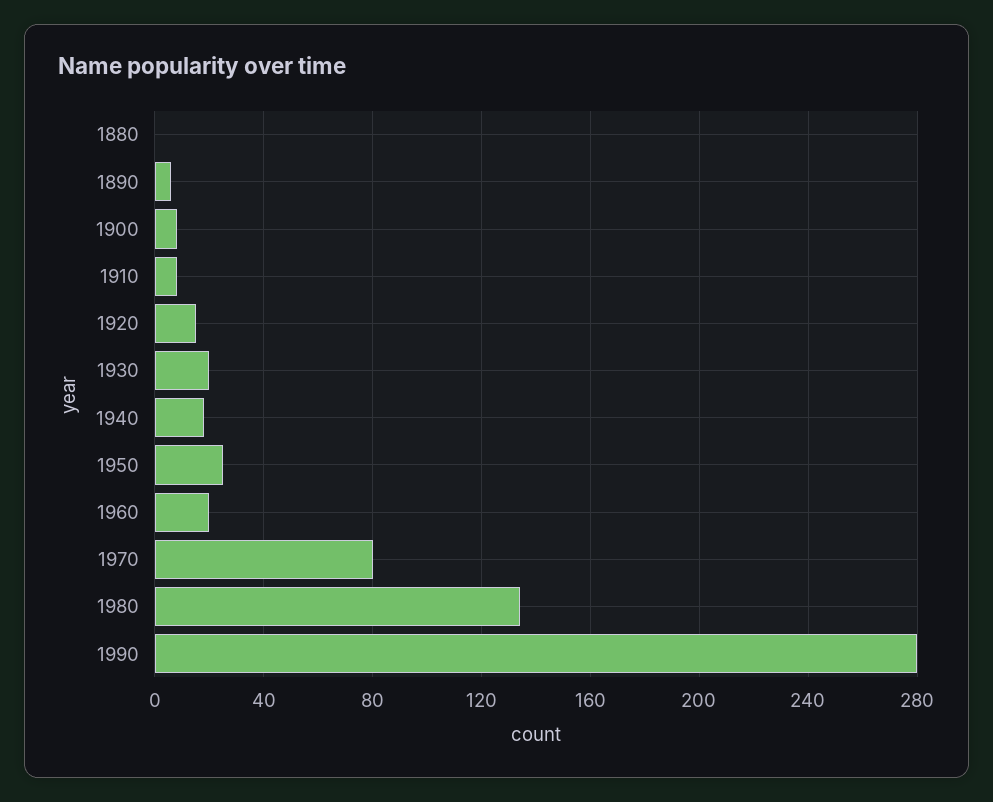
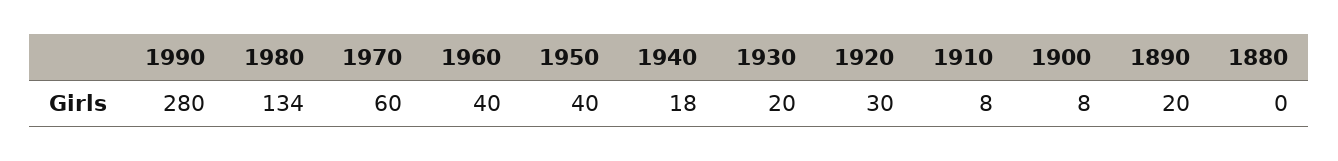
1890: 5 -> 20
1920: 15 -> 30
1950: 25 -> 40
1960: 20 -> 40
1970: 80 -> 60

